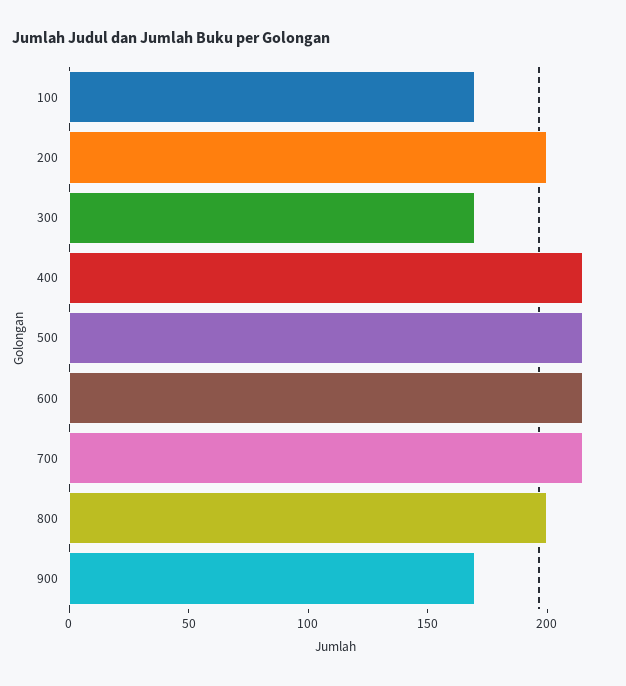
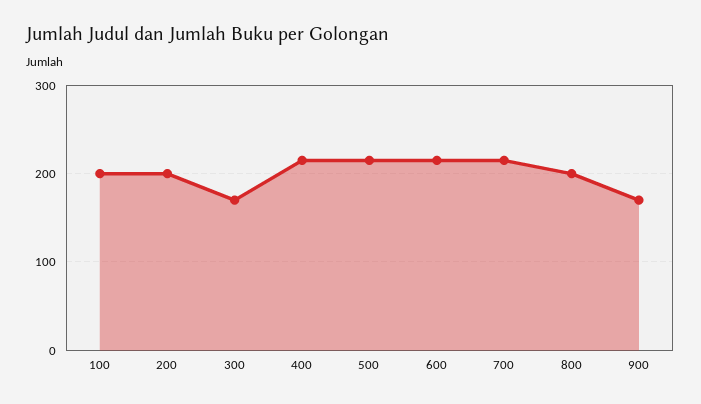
100: 170 -> 200

